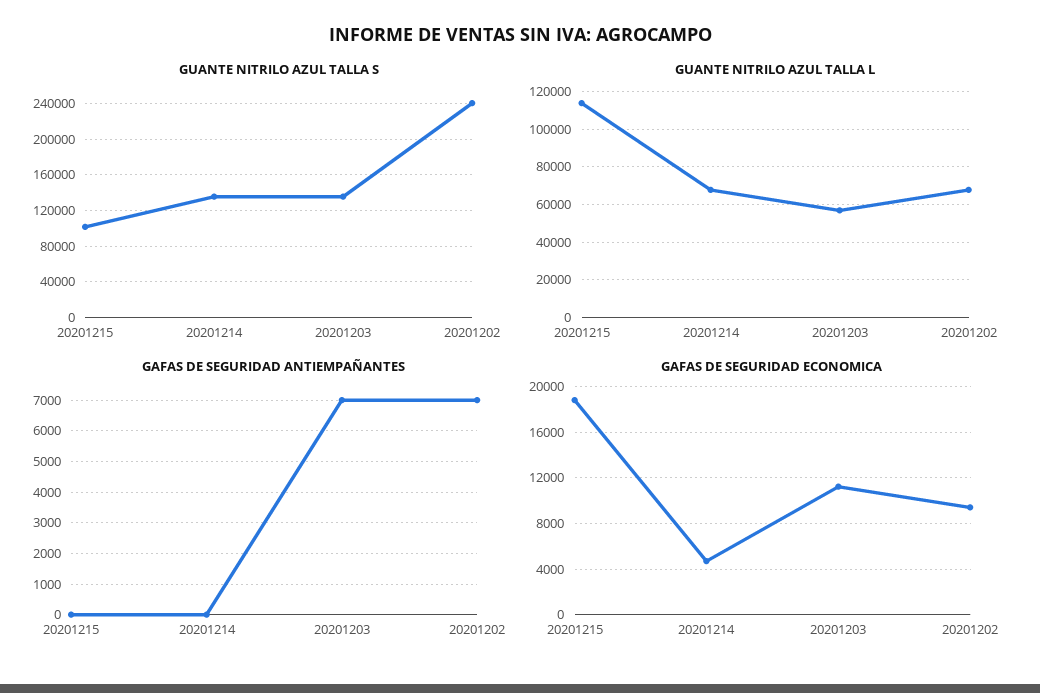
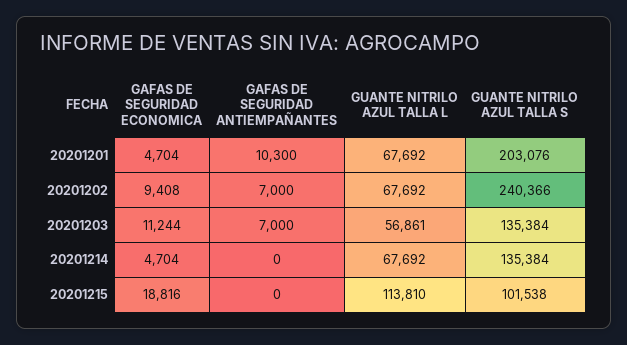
GAFAS DE SEGURIDAD ECONOMICA, 20201201: none -> 4704
GAFAS DE SEGURIDAD ANTIEMPAÑANTES, 20201201: none -> 10300
GUANTE NITRILO AZUL TALLA L, 20201201: none -> 67692
GUANTE NITRILO AZUL TALLA S, 20201201: none -> 203076

